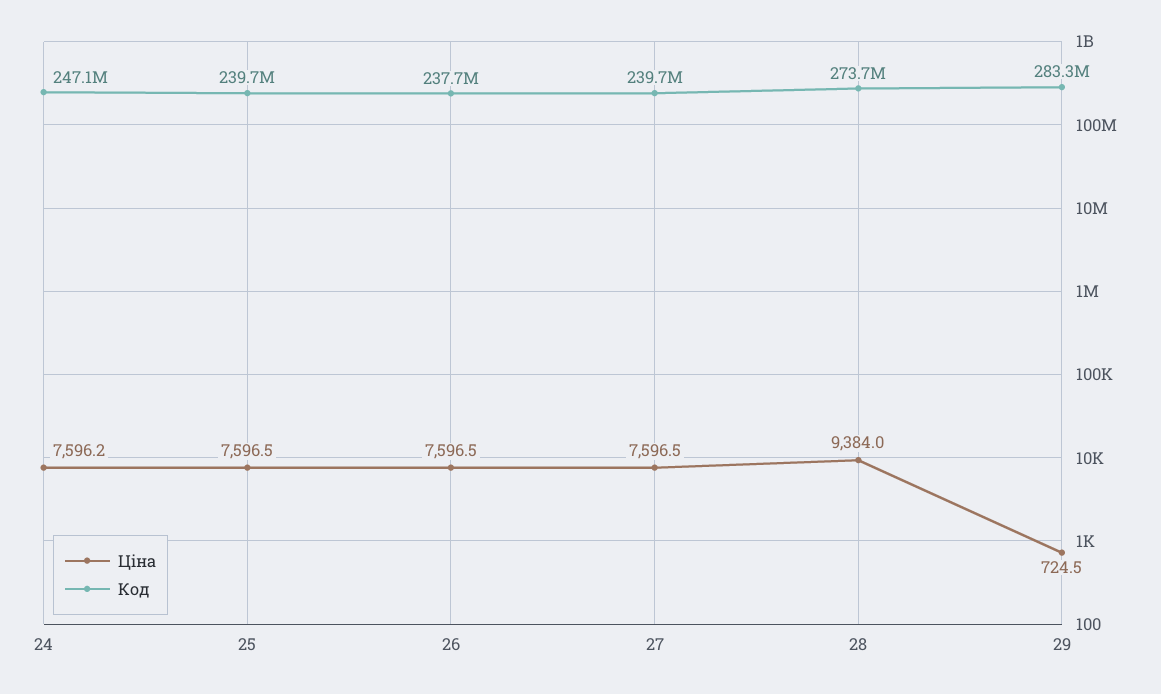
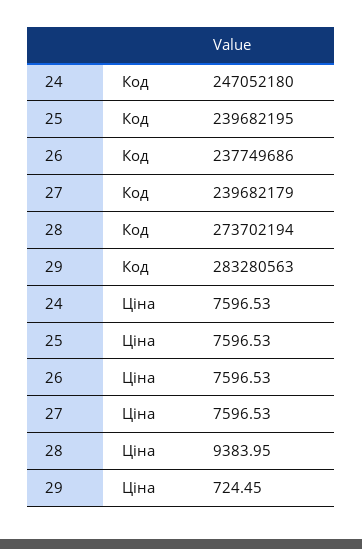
Ціна, 24: 7596.2 -> 7596.53

